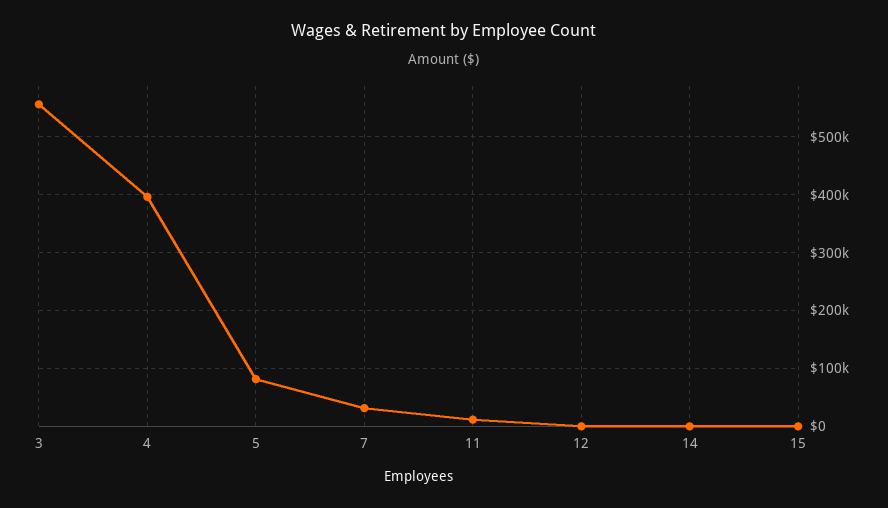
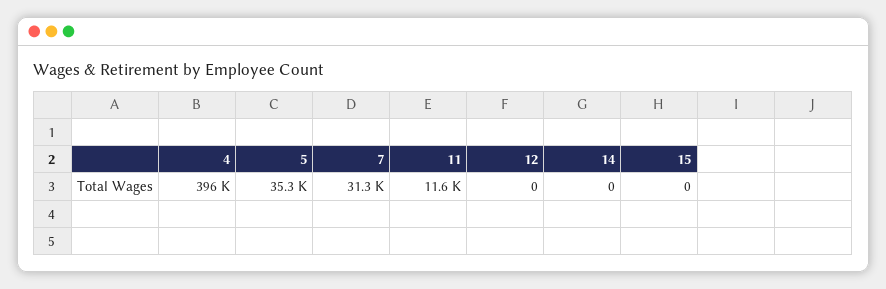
3: 560000 -> none
5: 80000 -> 35300

